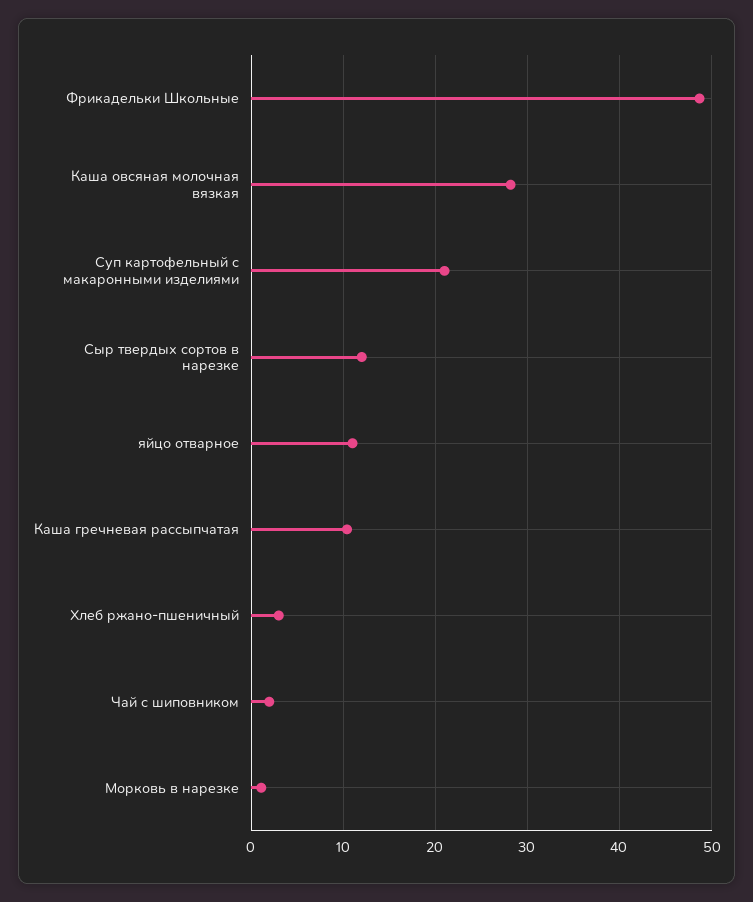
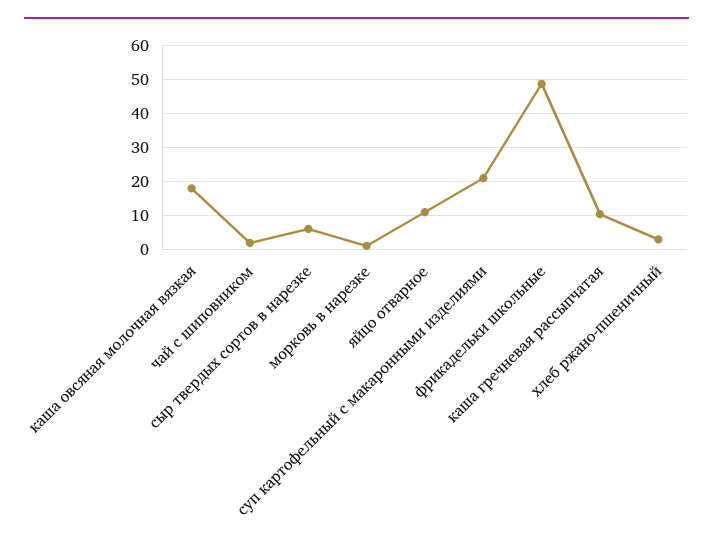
Каша овсяная молочная вязкая: 28 -> 18
Сыр твердых сортов в нарезке: 12 -> 6

